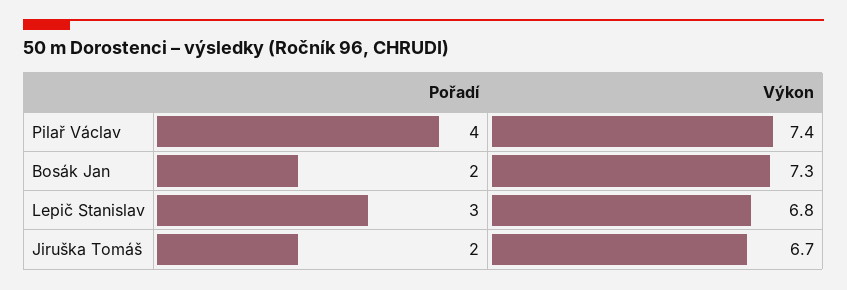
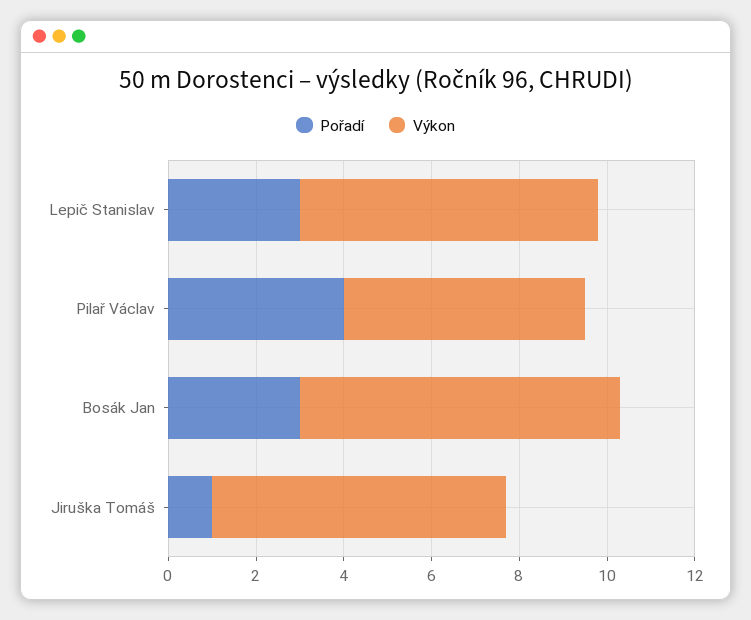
Výkon, Pilař Václav: 7.4 -> 5.5
Pořadí, Bosák Jan: 2 -> 3
Pořadí, Jiruška Tomáš: 2 -> 1

